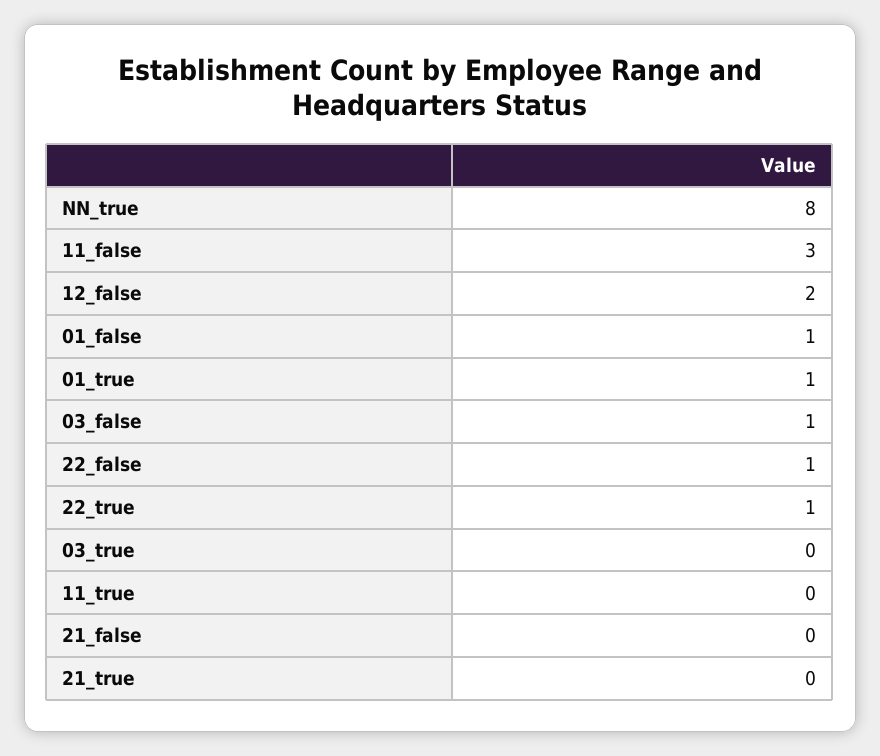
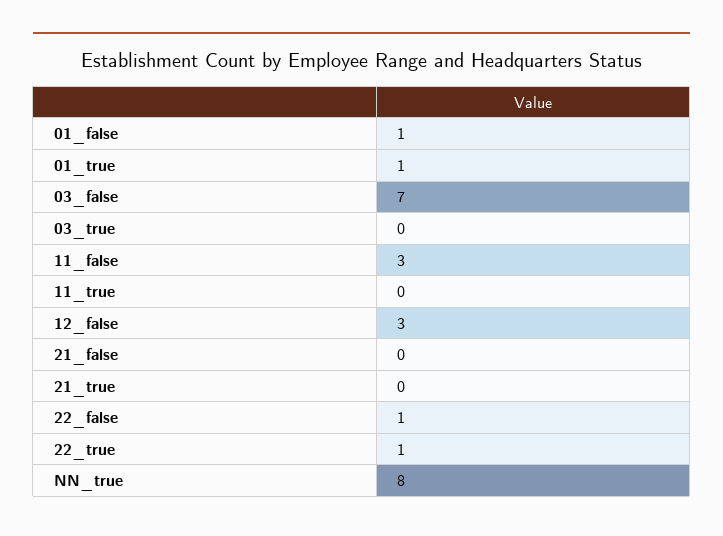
12_false: 2 -> 3
03_false: 1 -> 7

